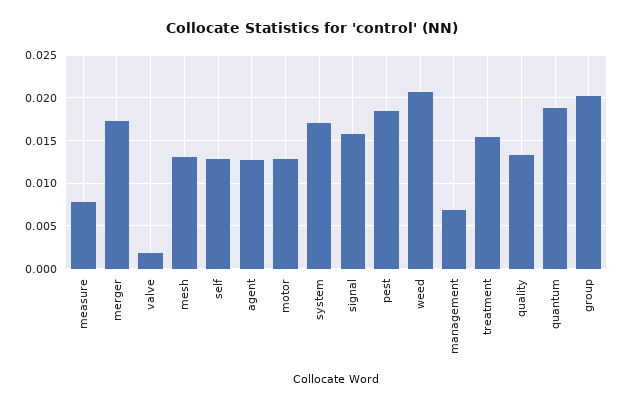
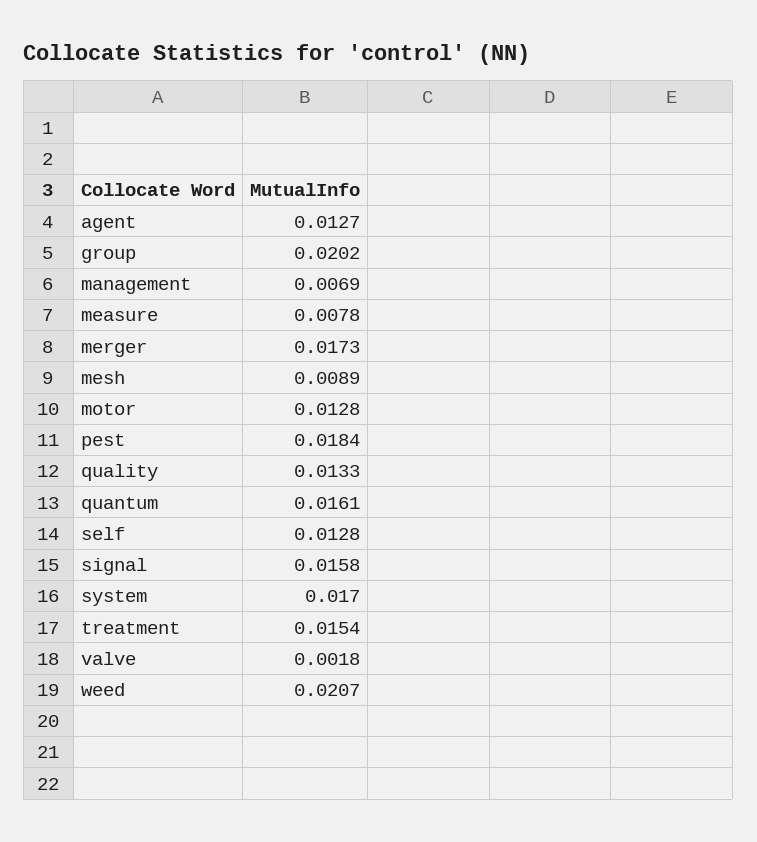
mesh: 0.013 -> 0.0089
quantum: 0.019 -> 0.0161

